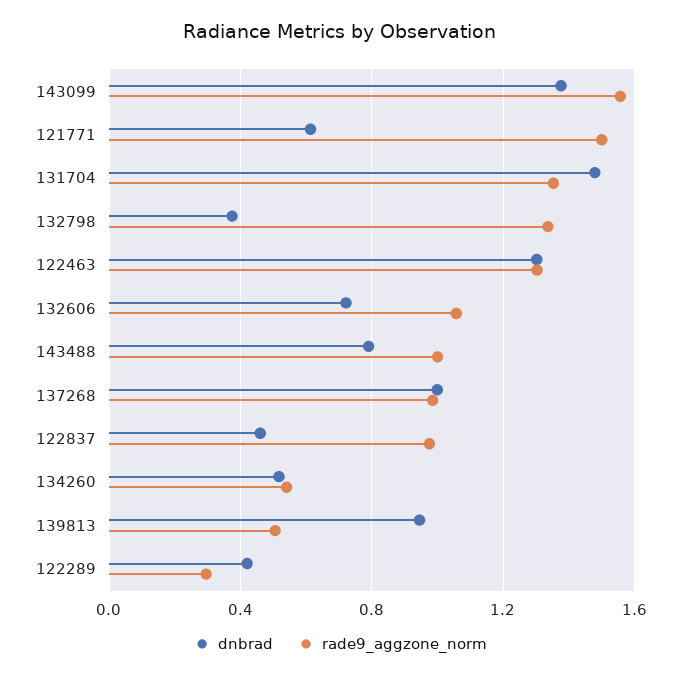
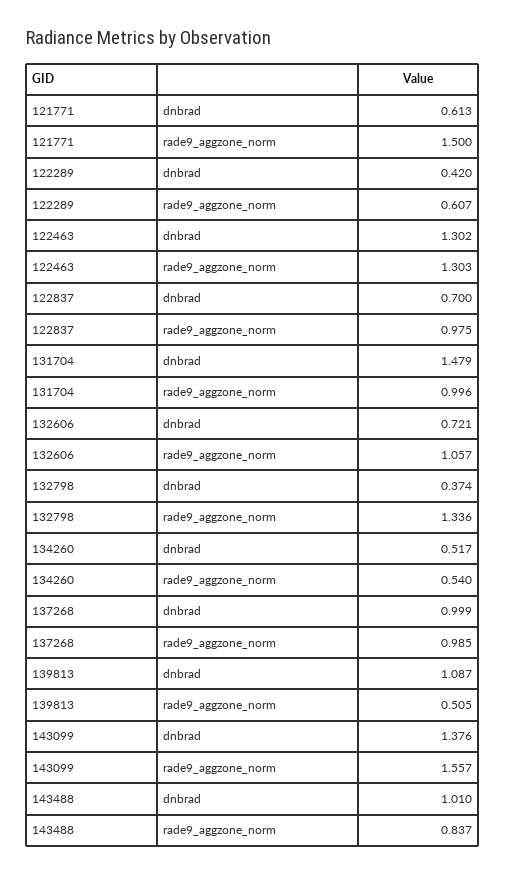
rade9_aggzone_norm, 131704: 1.35 -> 0.996
dnbrad, 143488: 0.8 -> 1.01
rade9_aggzone_norm, 143488: 1 -> 0.837
dnbrad, 122837: 0.45 -> 0.7
dnbrad, 139813: 0.95 -> 1.087
rade9_aggzone_norm, 122289: 0.3 -> 0.607

